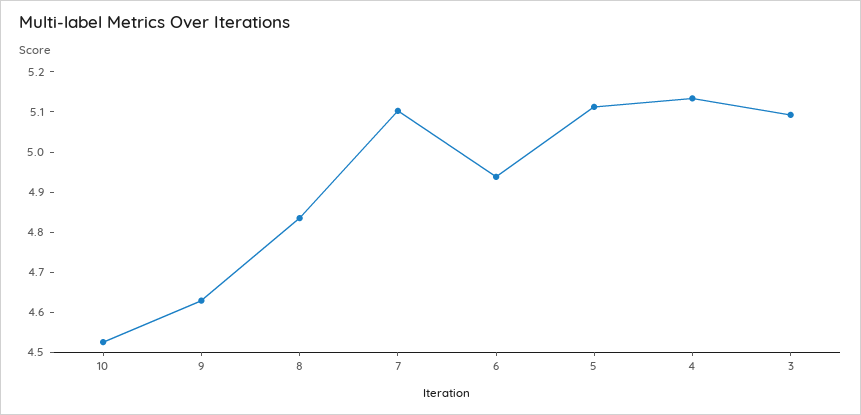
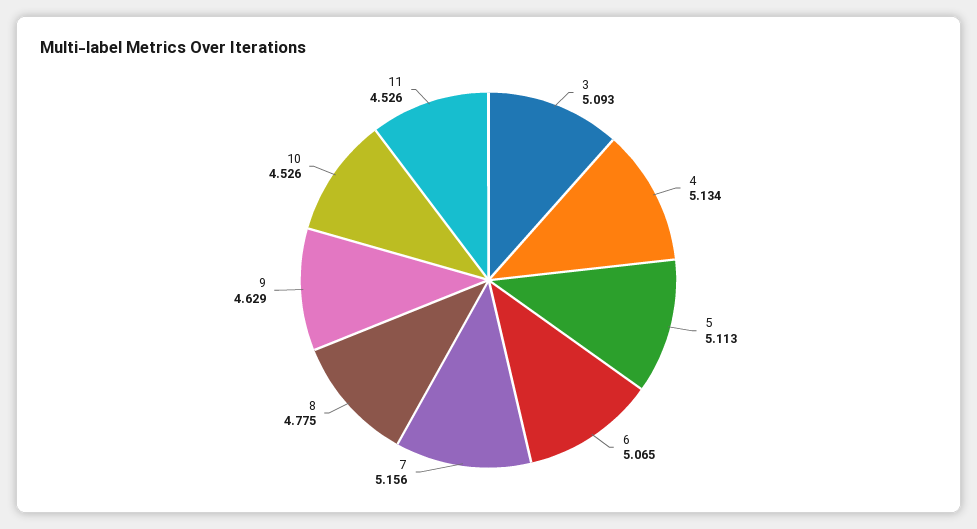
8: 4.84 -> 4.775
7: 5.1 -> 5.156
6: 4.94 -> 5.065
11: none -> 4.526

